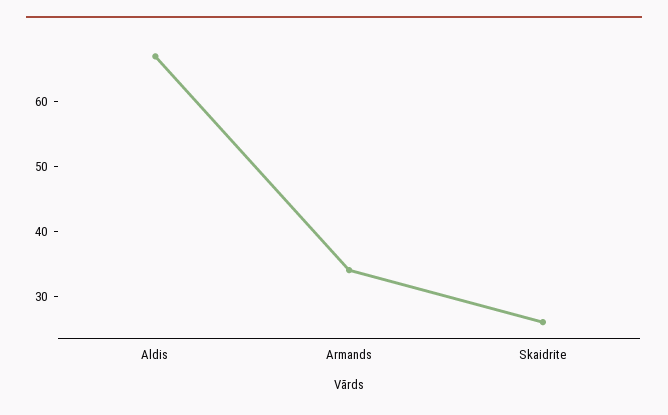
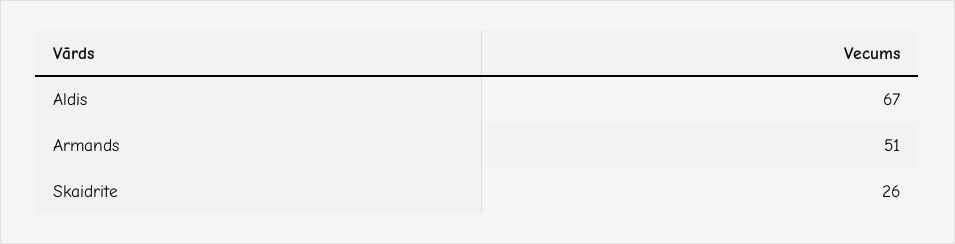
Armands: 35 -> 51

